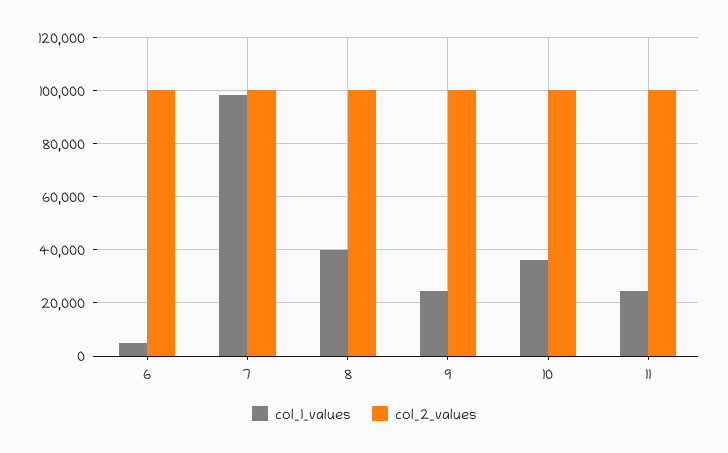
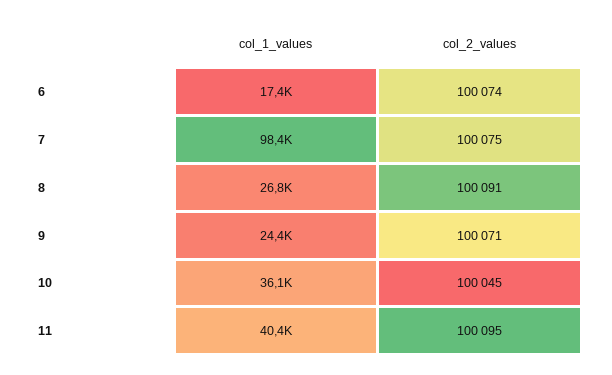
col_1_values, 6: 5000 -> 17400
col_1_values, 8: 40000 -> 26800
col_1_values, 11: 25000 -> 40400

